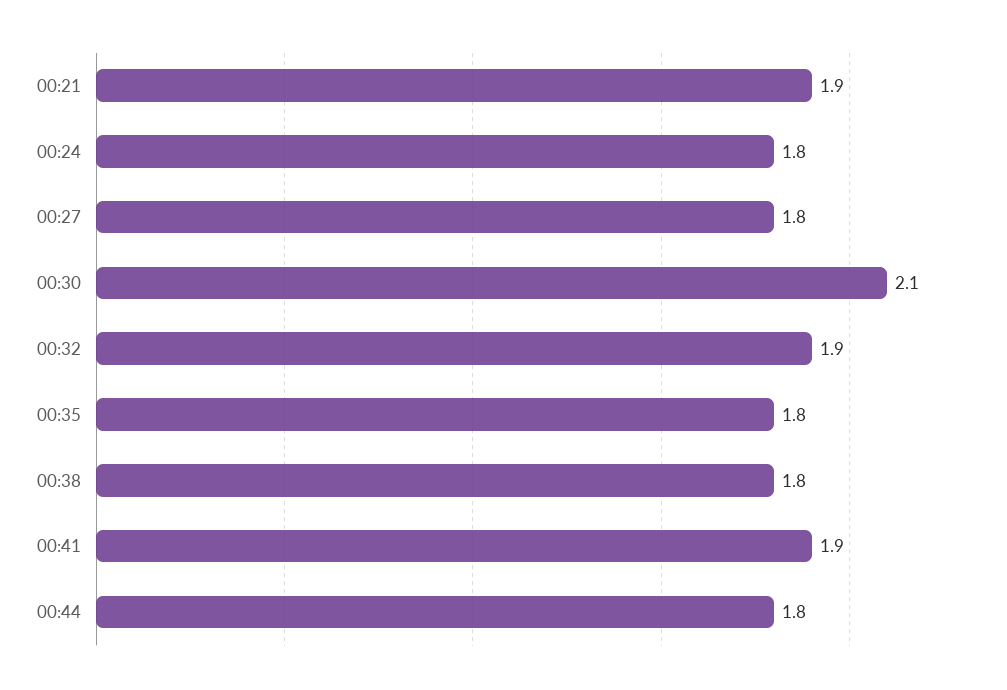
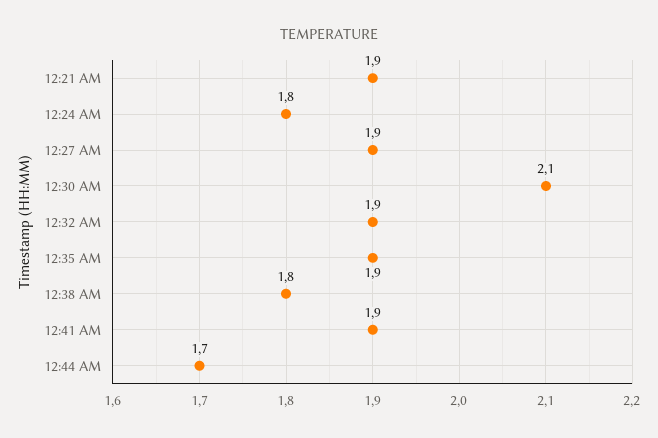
00:27: 1.8 -> 1.9
00:35: 1.8 -> 1.9
00:44: 1.8 -> 1.7

